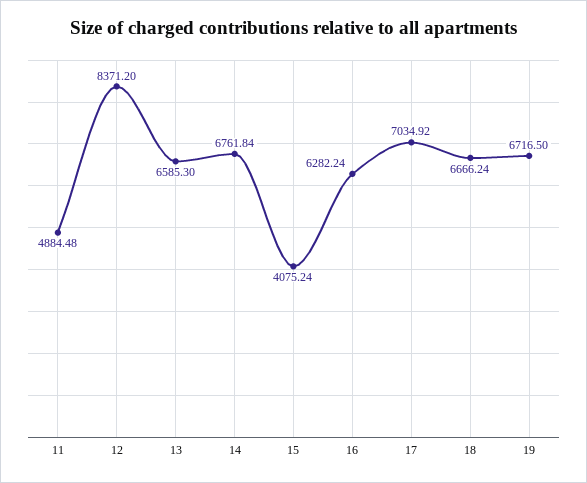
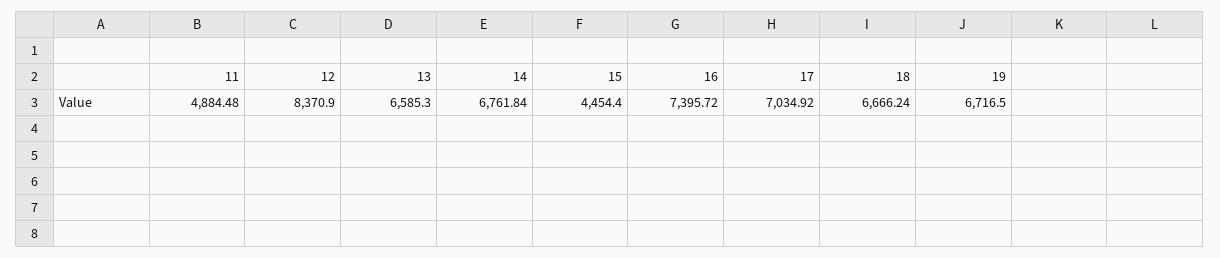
12: 8371.2 -> 8370.9
15: 4075.24 -> 4454.4
16: 6282.24 -> 7395.72

